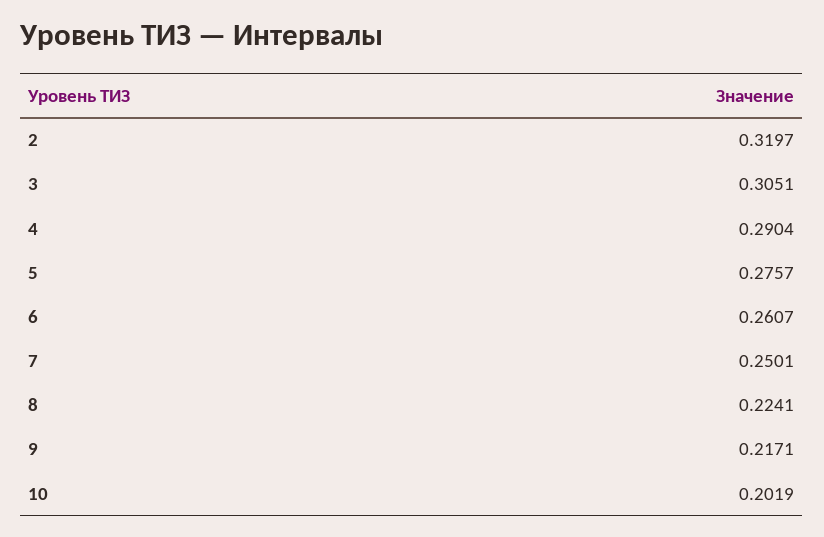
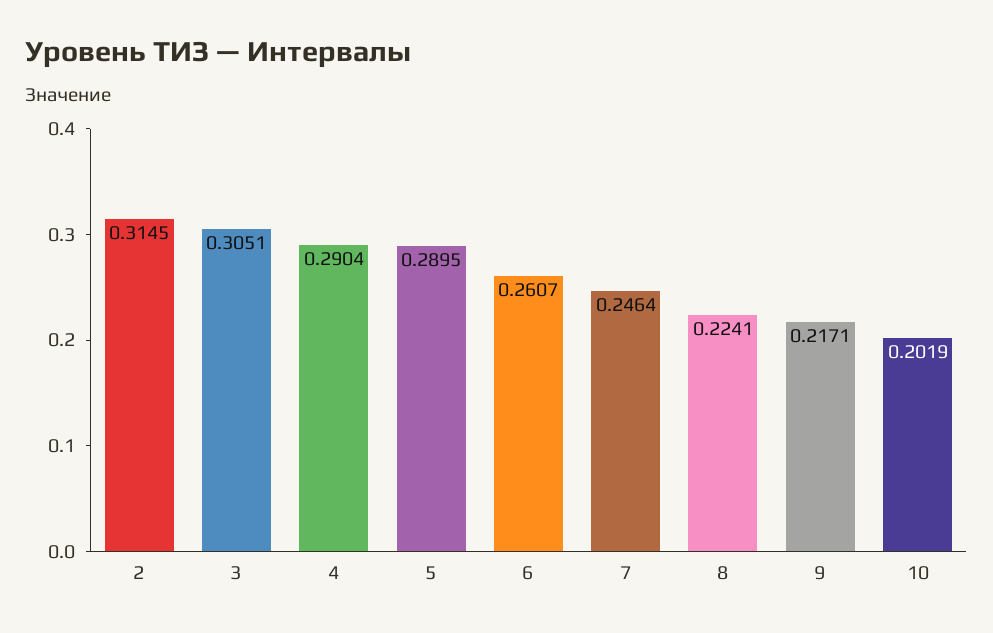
2: 0.3197 -> 0.3145
5: 0.2757 -> 0.2895
7: 0.2501 -> 0.2464

